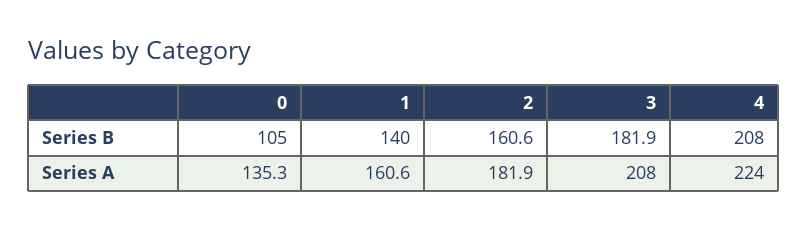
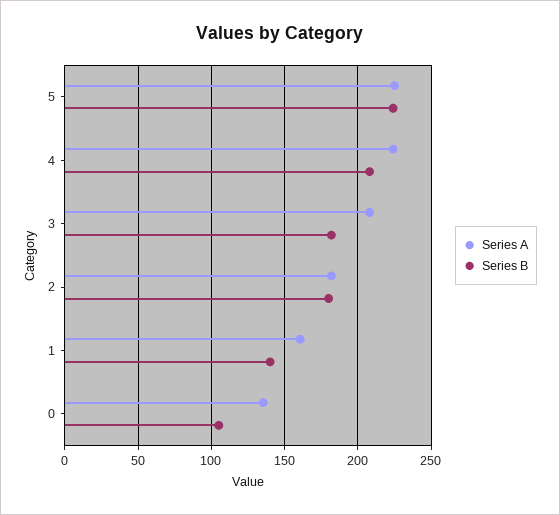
Series B, 2: 160.6 -> 180
Series A, 5: none -> 225
Series B, 5: none -> 225

